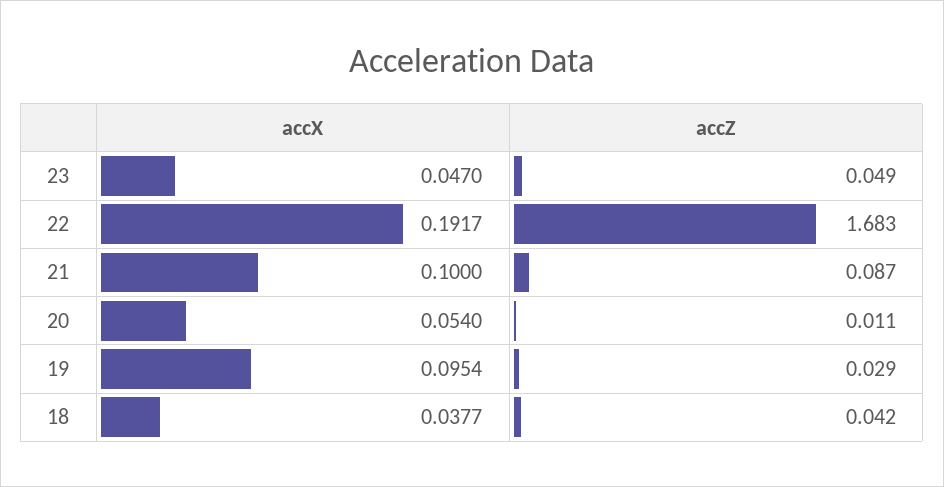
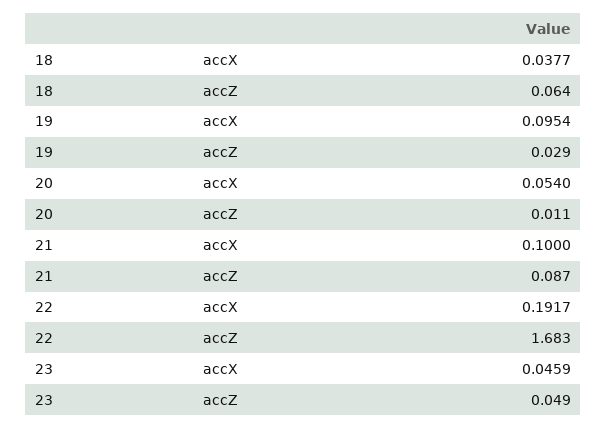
accX, 23: 0.047 -> 0.0459
accZ, 18: 0.042 -> 0.064

